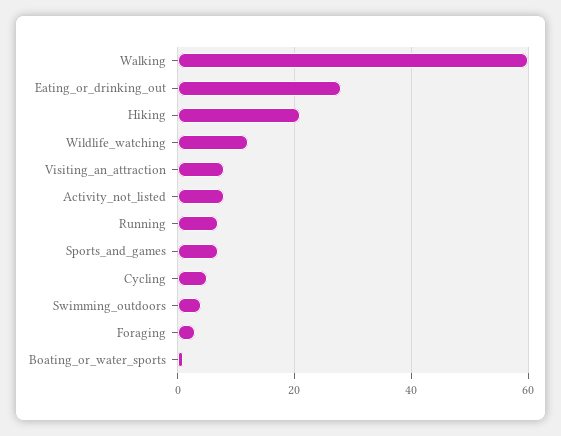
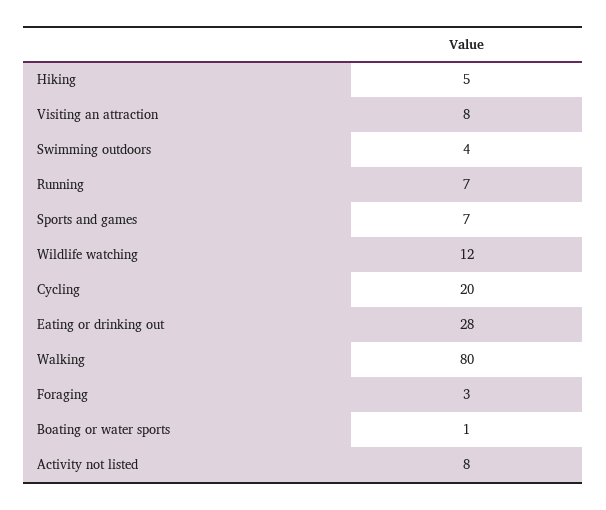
Walking: 60 -> 80
Hiking: 20 -> 5
Cycling: 5 -> 20

